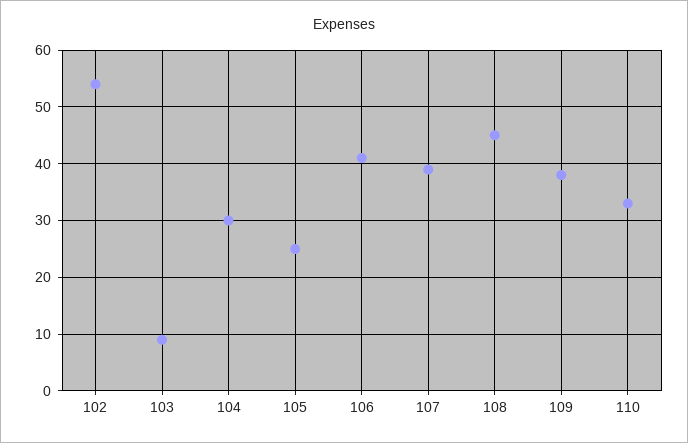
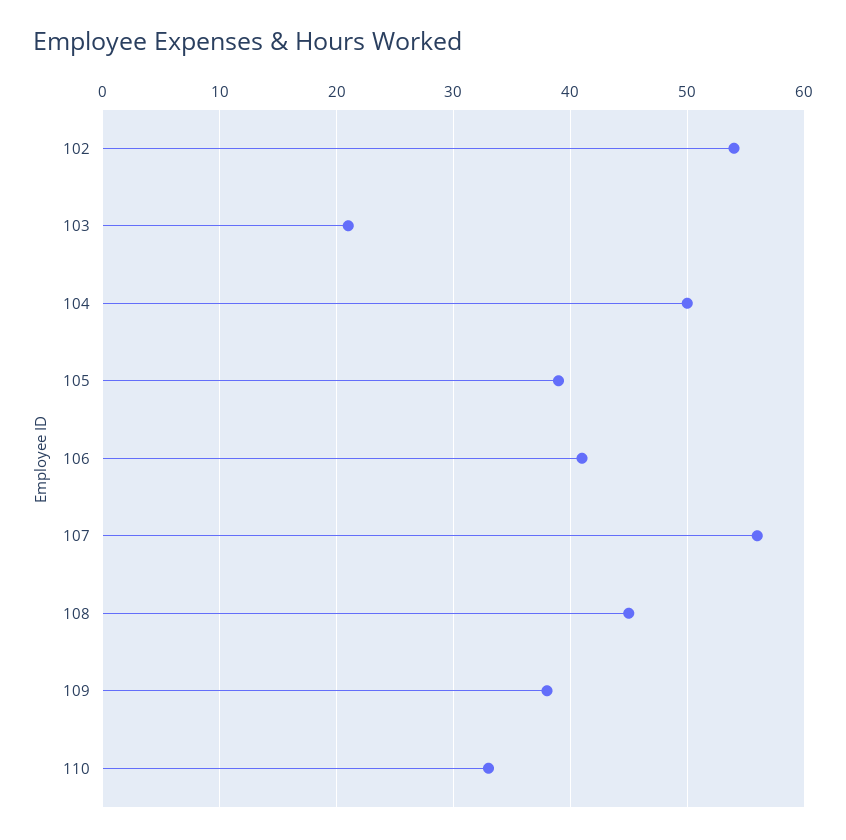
103: 10 -> 21
104: 30 -> 50
105: 25 -> 39
107: 40 -> 56

